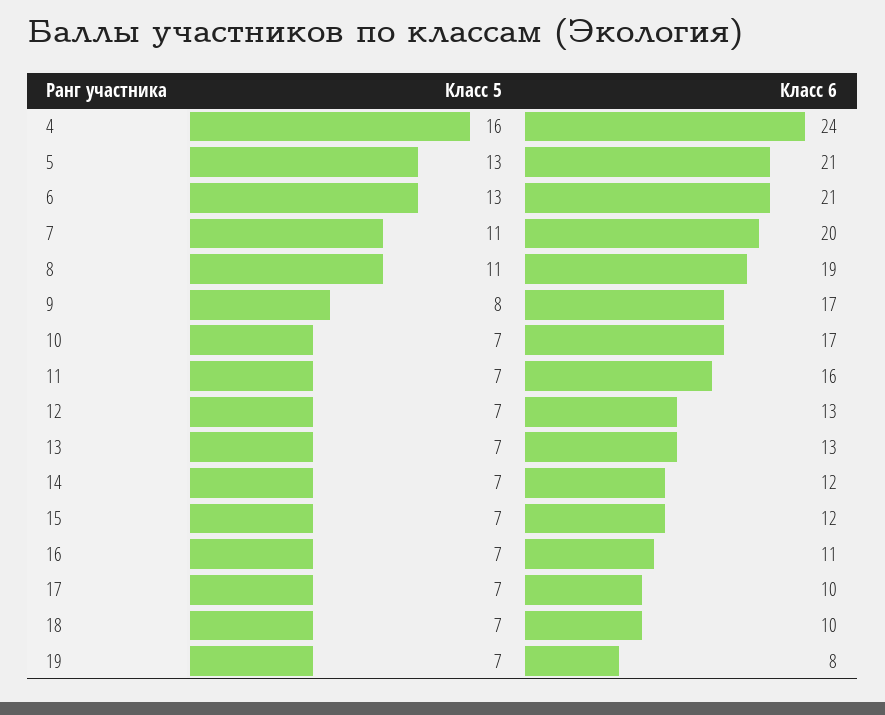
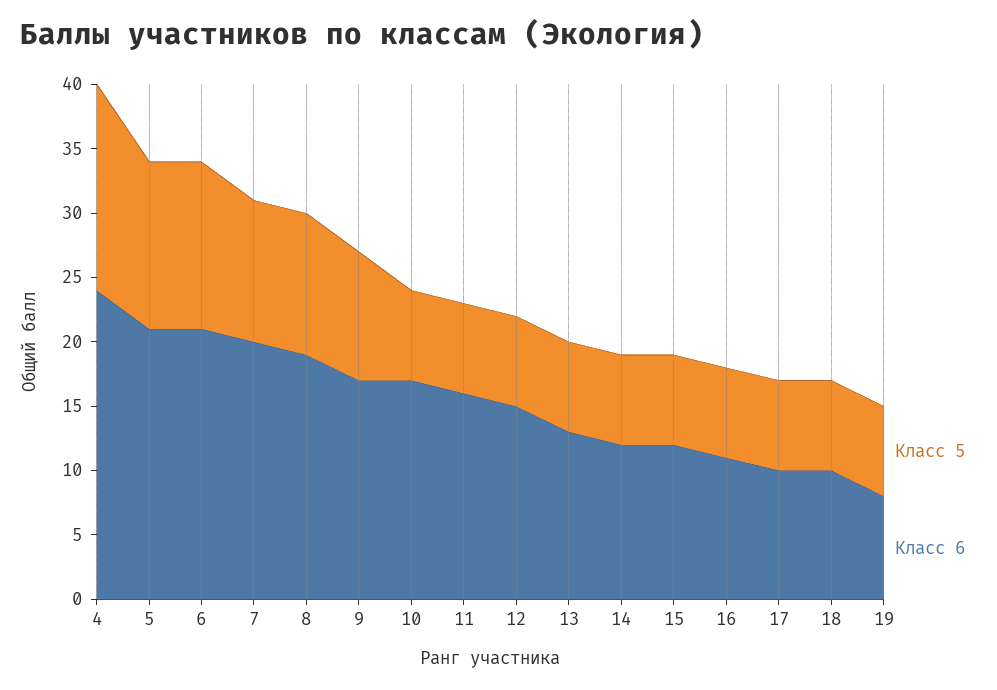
Класс 5, 9: 8 -> 10
Класс 6, 12: 13 -> 15

